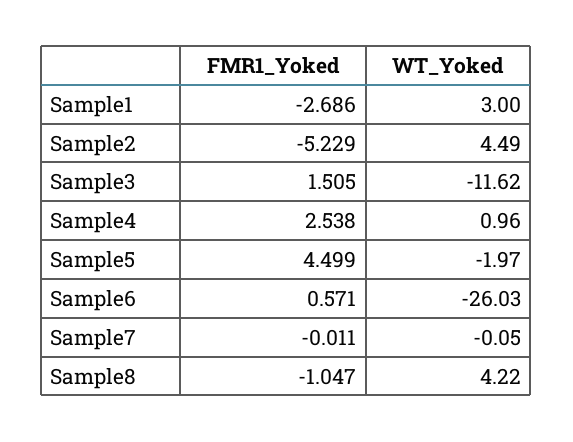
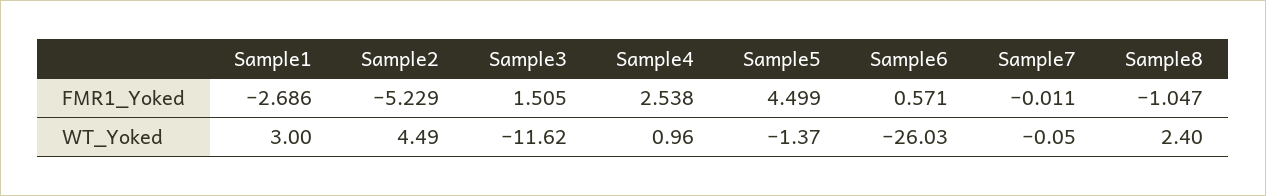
WT_Yoked, Sample5: -1.97 -> -1.37
WT_Yoked, Sample8: 4.22 -> 2.4

